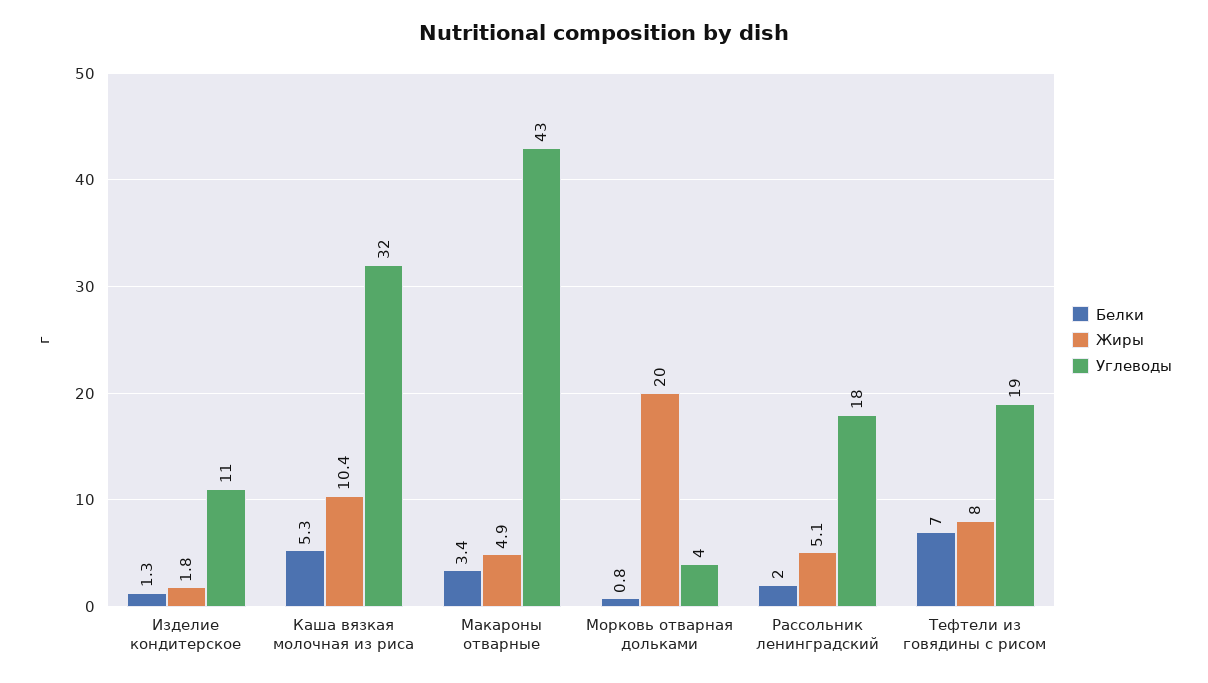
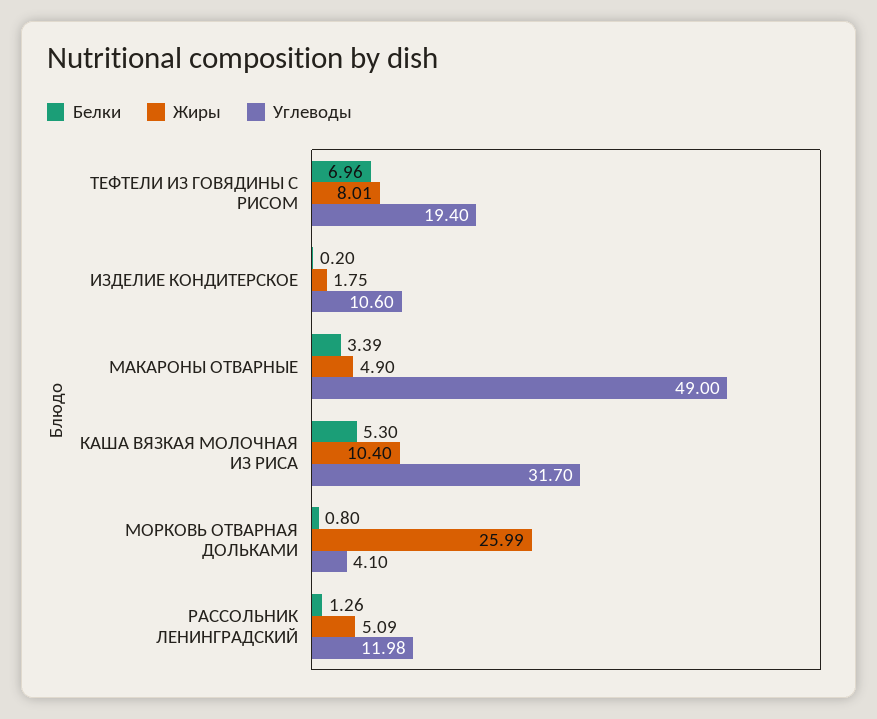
Белки, Изделие кондитерское: 1.3 -> 0.2
Углеводы, Макароны отварные: 43 -> 49
Жиры, Морковь отварная дольками: 20 -> 25.99
Белки, Рассольник ленинградский: 2 -> 1.26
Углеводы, Рассольник ленинградский: 18 -> 11.98

